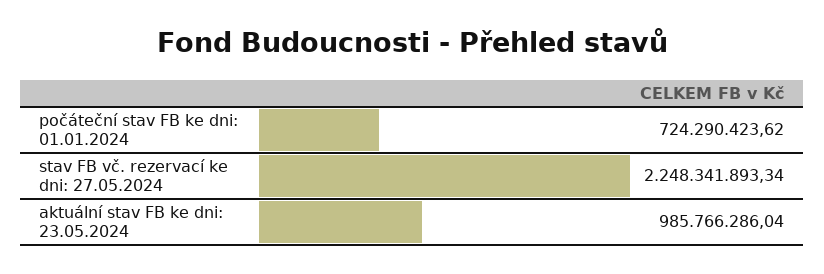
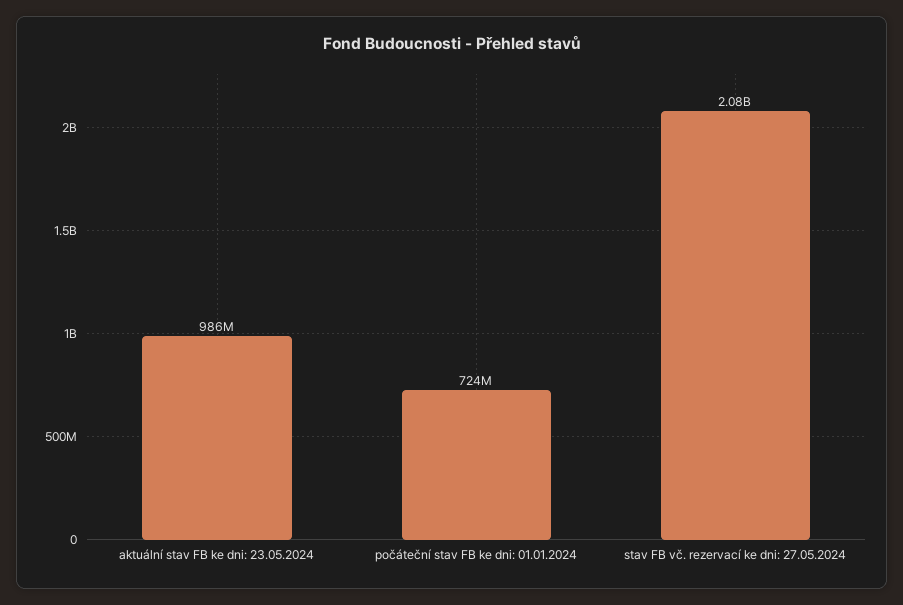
stav FB vč. rezervací ke dni: 27.05.2024: 2248341893.34 -> 2080000000

